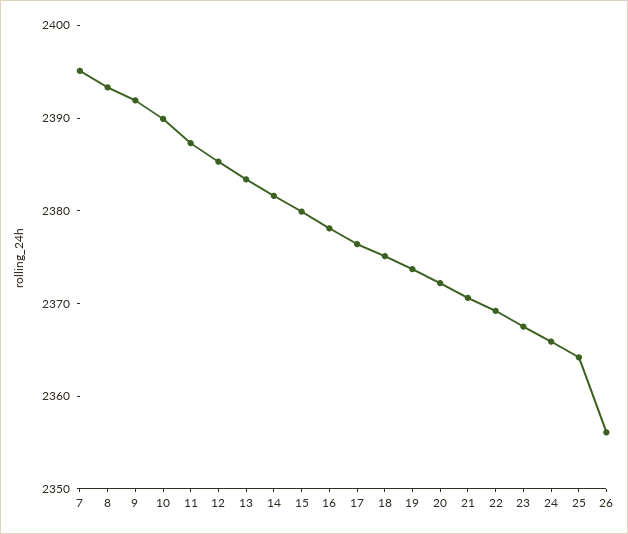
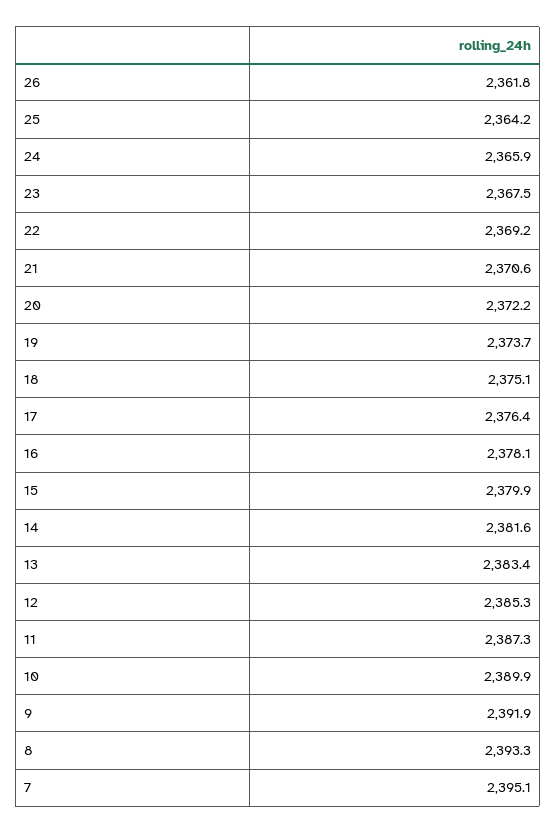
26: 2356 -> 2361.8

